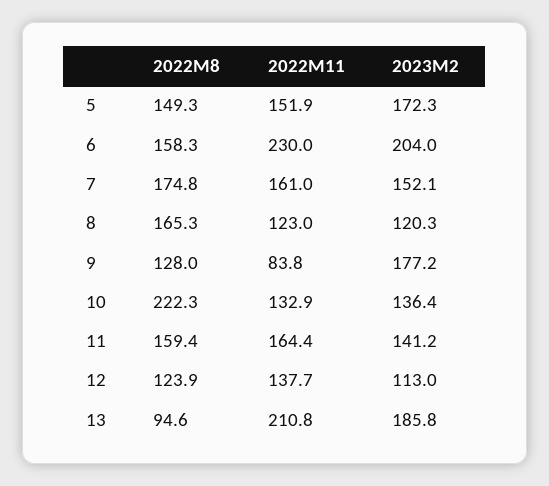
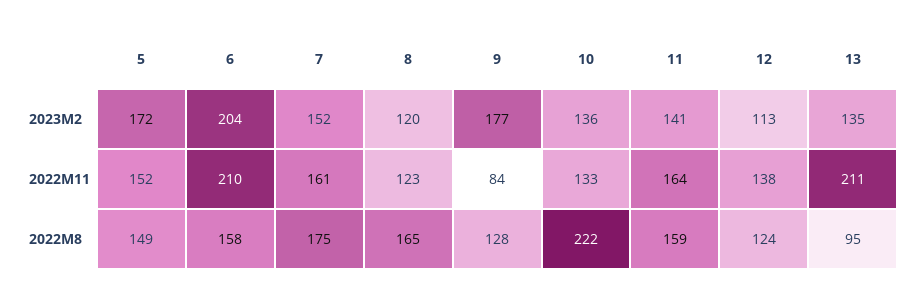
2022M11, 6: 230 -> 210
2023M2, 13: 185.8 -> 135

